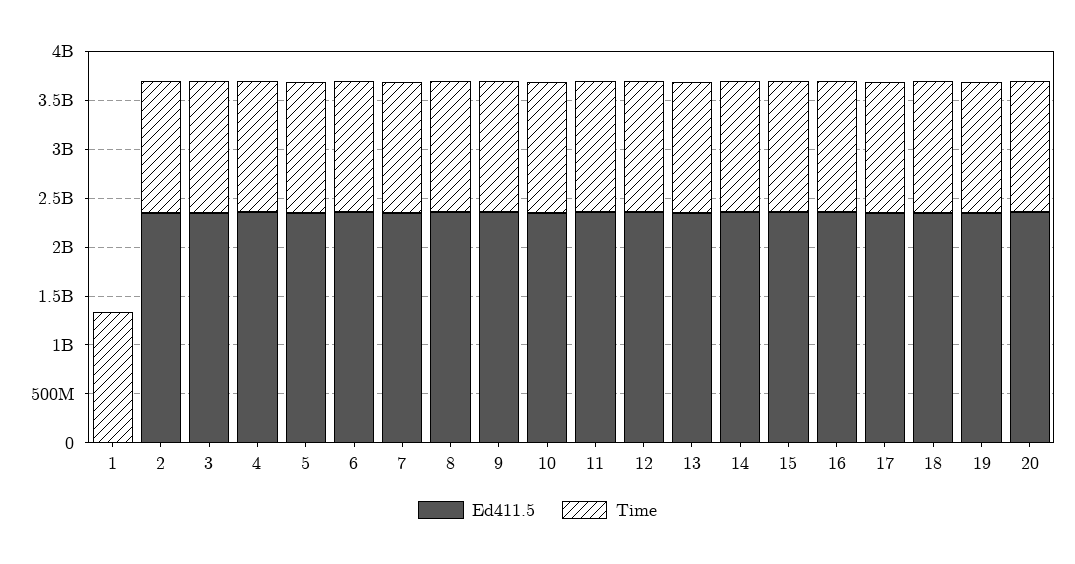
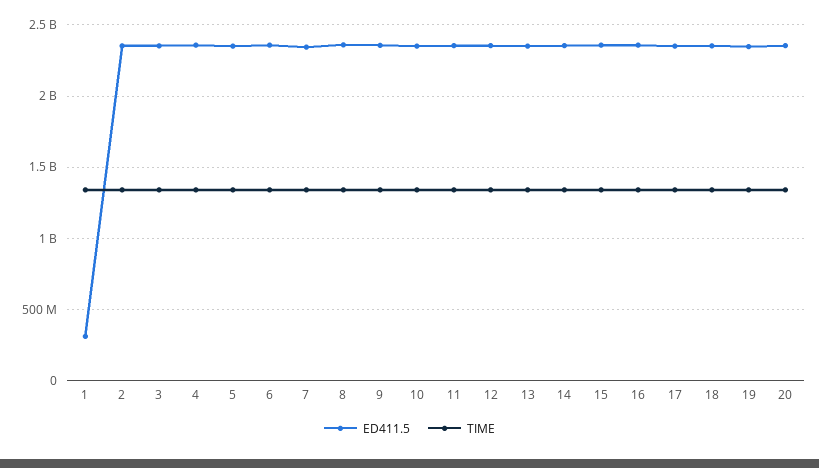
Ed411.5, 1: 0 -> 300000000

